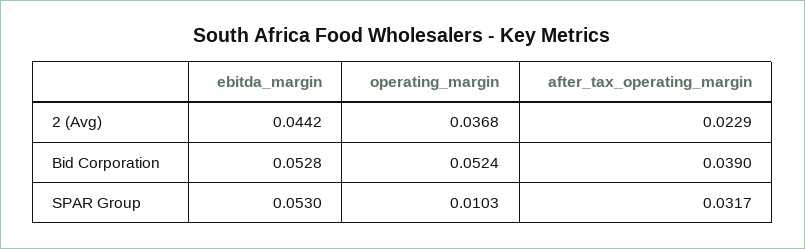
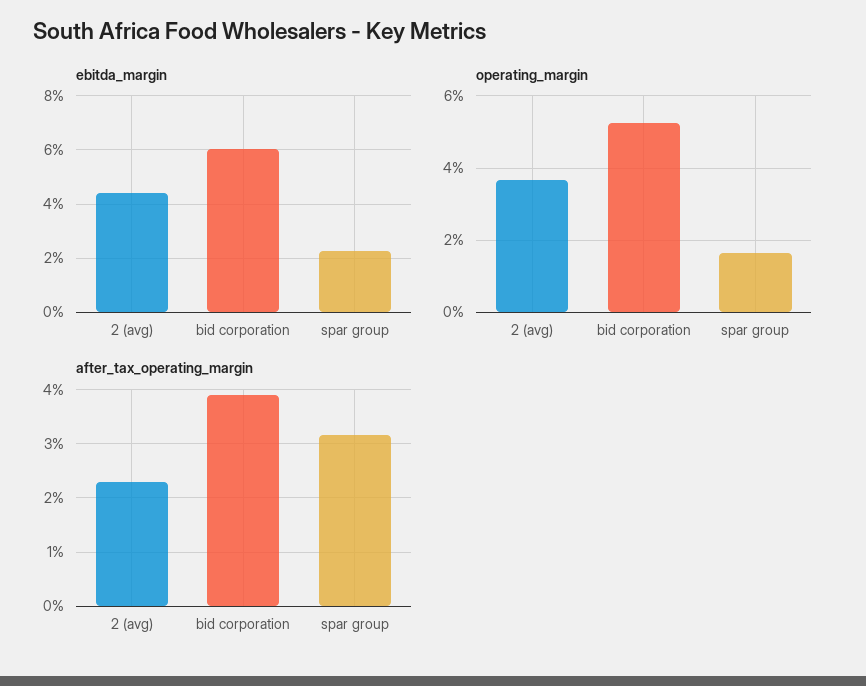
ebitda_margin, Bid Corporation: 0.0528 -> 0.06
ebitda_margin, SPAR Group: 0.053 -> 0.0225
operating_margin, SPAR Group: 0.0103 -> 0.016

